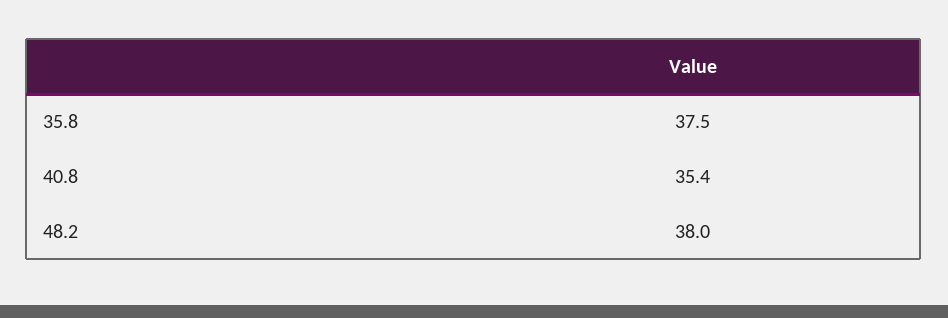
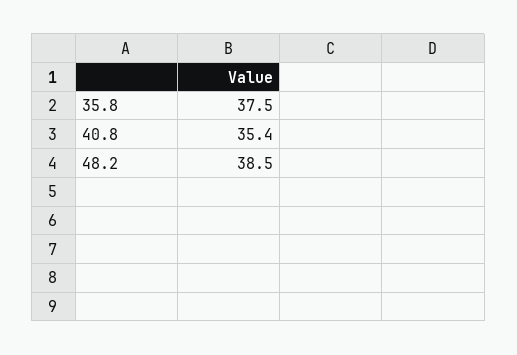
48.2: 38 -> 38.5

